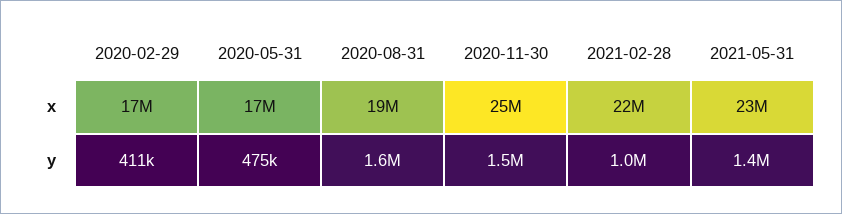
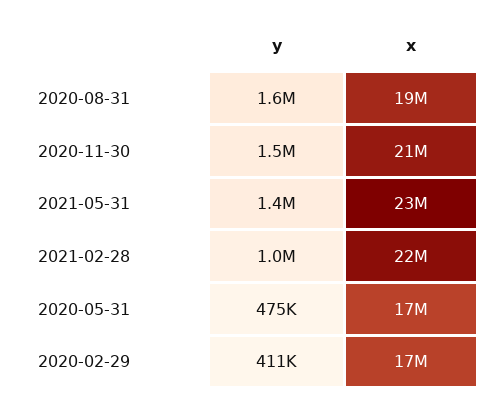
2020-11-30, x: 25000000 -> 21000000

